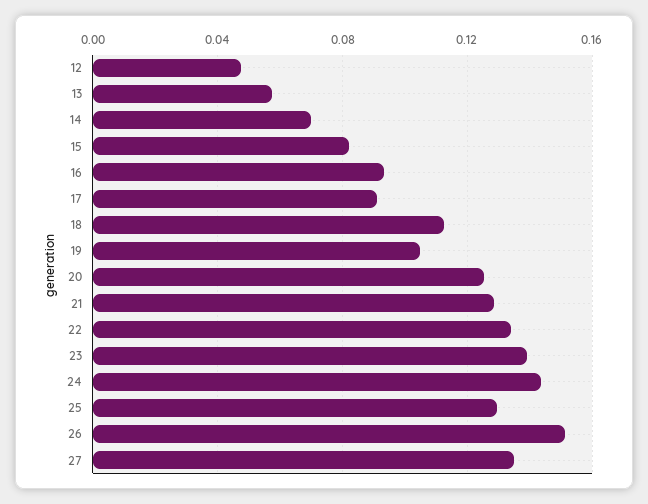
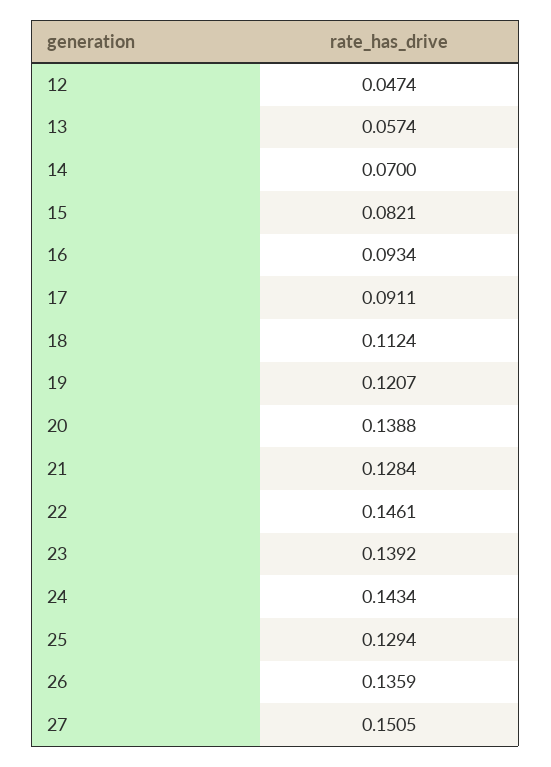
19: 0.105 -> 0.1207
20: 0.125 -> 0.1388
22: 0.135 -> 0.1461
26: 0.15 -> 0.1359
27: 0.135 -> 0.1505

